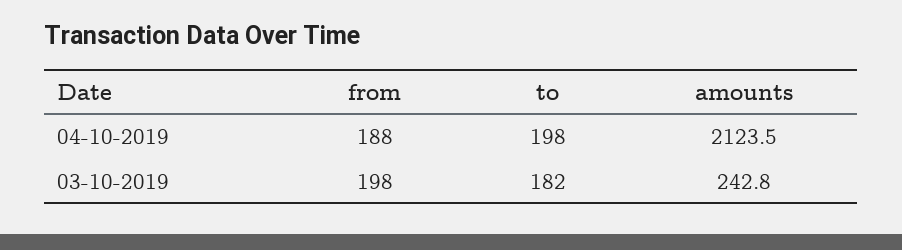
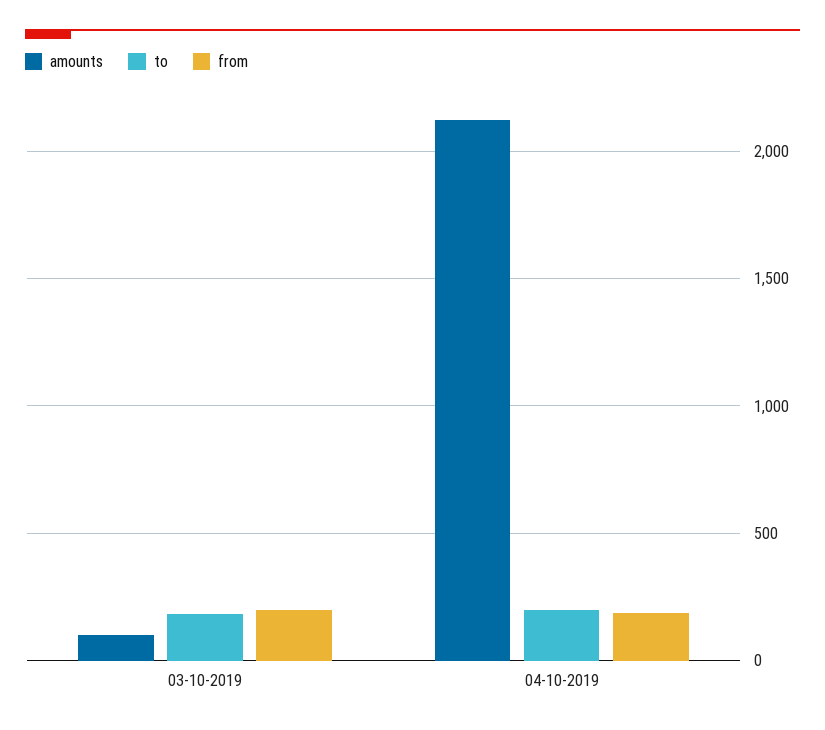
amounts, 03-10-2019: 242.8 -> 100

